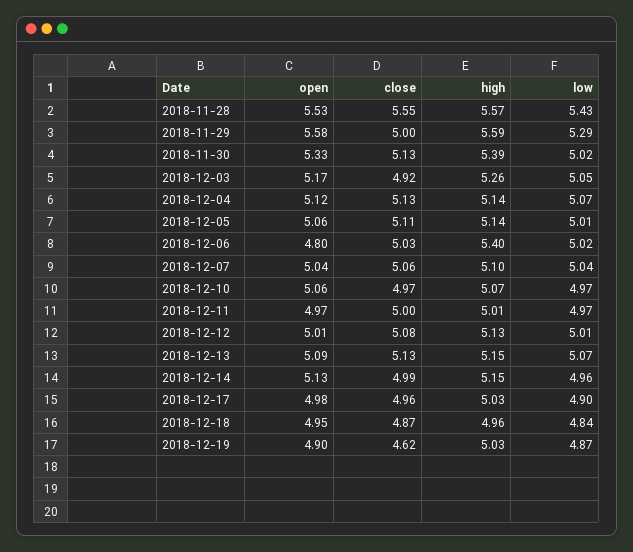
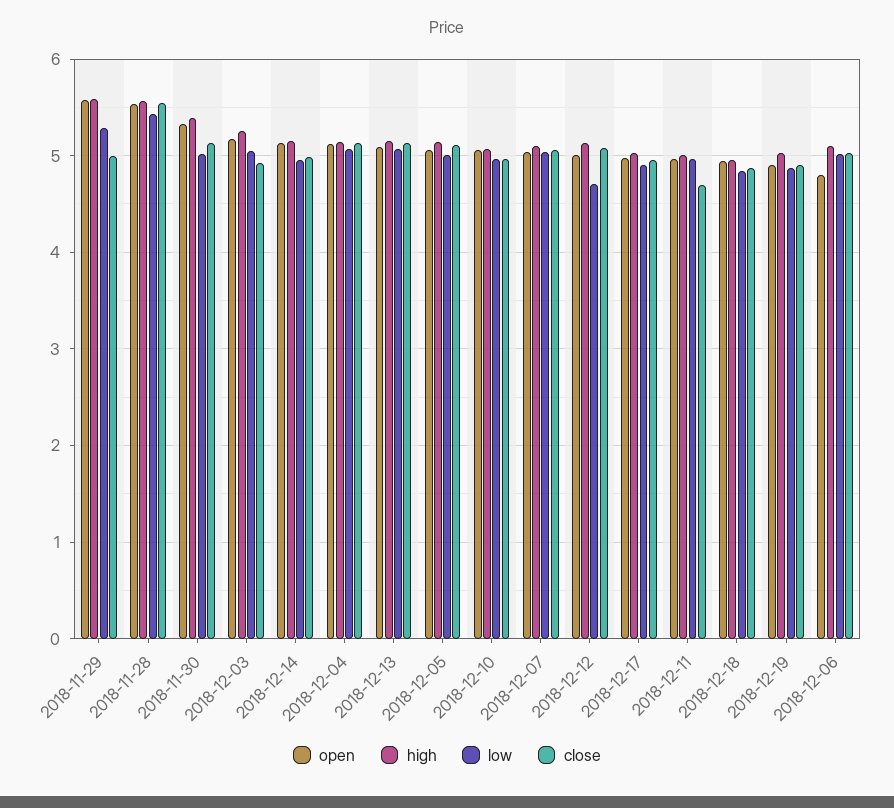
high, 2018-12-06: 5.4 -> 5.1
close, 2018-12-11: 5 -> 4.7
low, 2018-12-12: 5.01 -> 4.7
close, 2018-12-19: 4.62 -> 4.9

